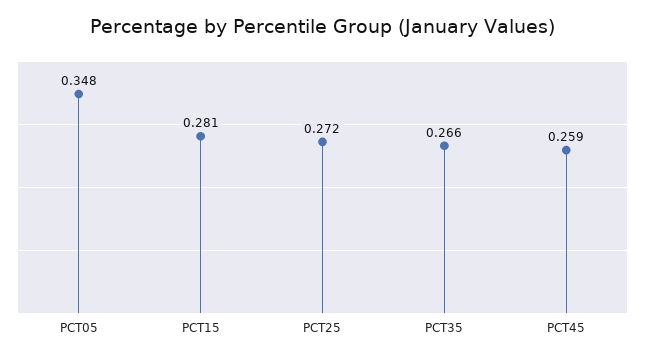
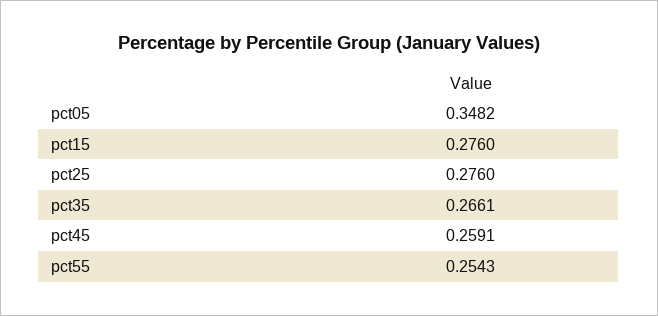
PCT15: 0.281 -> 0.276
PCT25: 0.272 -> 0.276
pct55: none -> 0.2543

